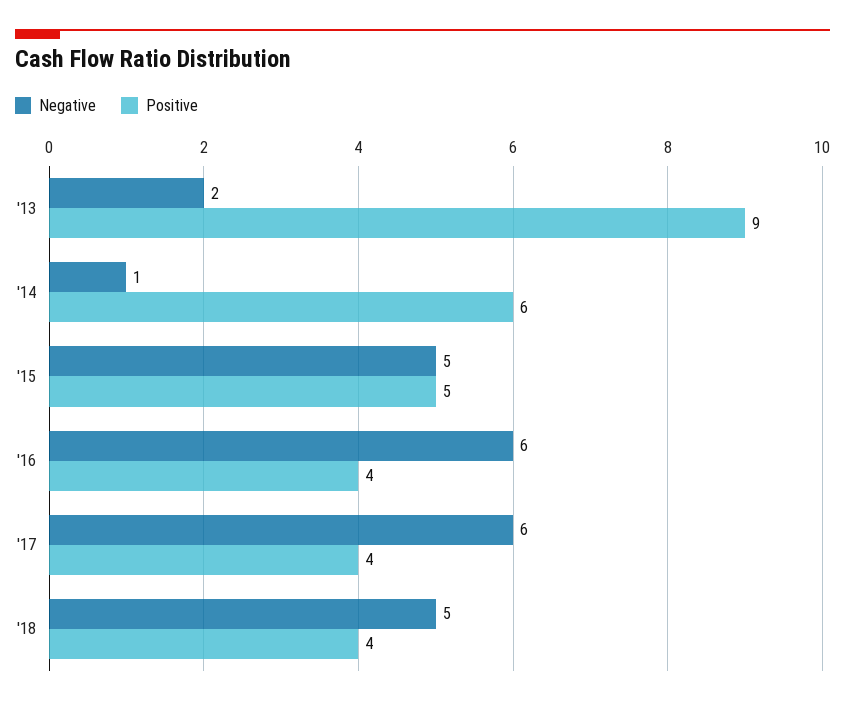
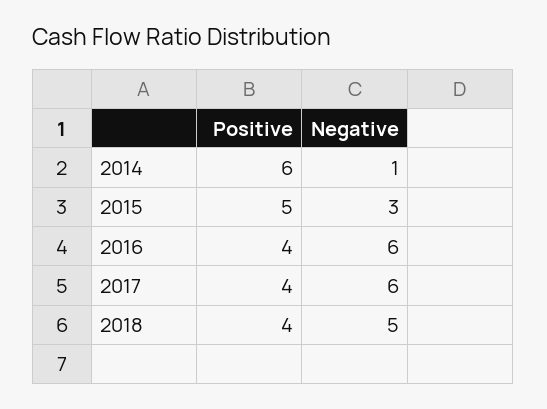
Negative, '13: 2 -> none
Positive, '13: 9 -> none
Negative, '15: 5 -> 3

